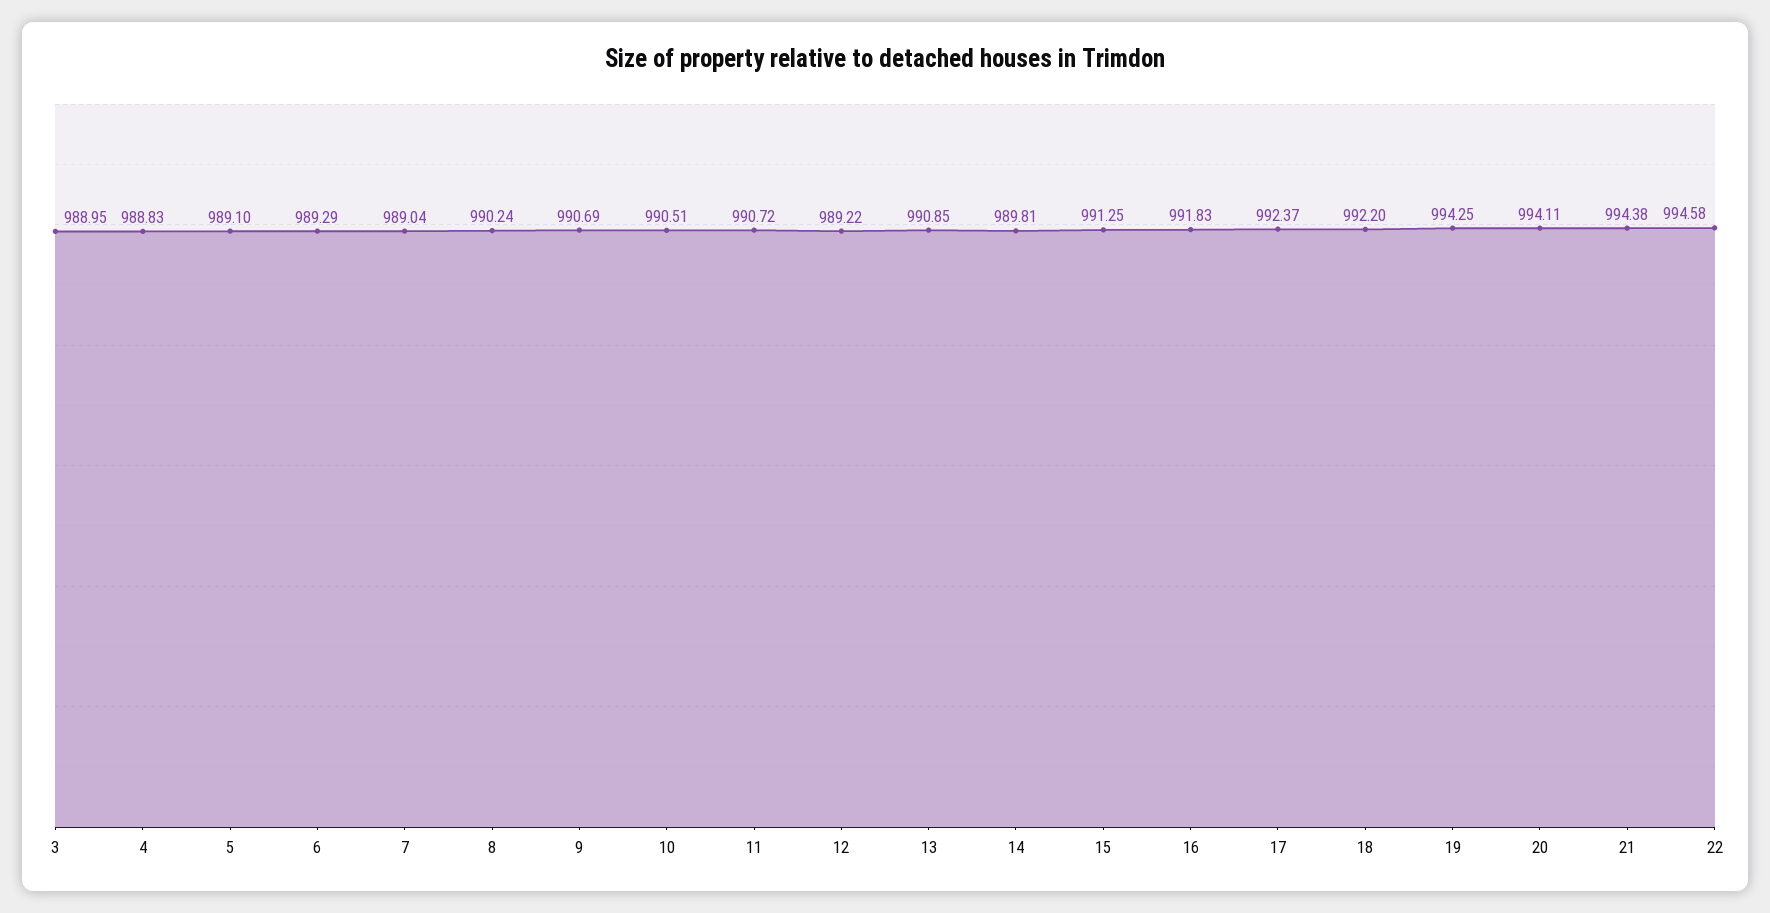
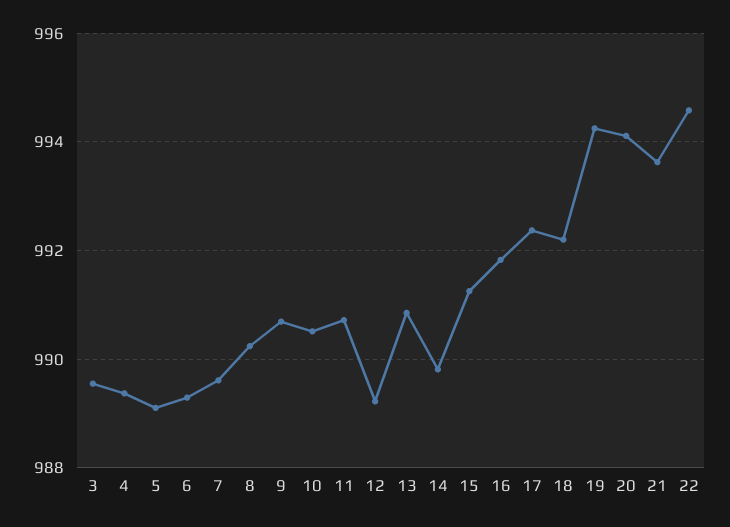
3: 988.95 -> 989.6
4: 988.83 -> 989.4
7: 989.04 -> 989.6
21: 994.38 -> 993.6

